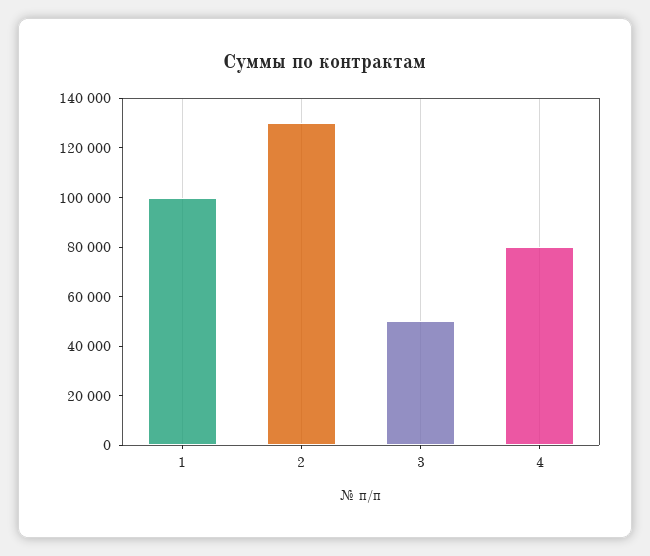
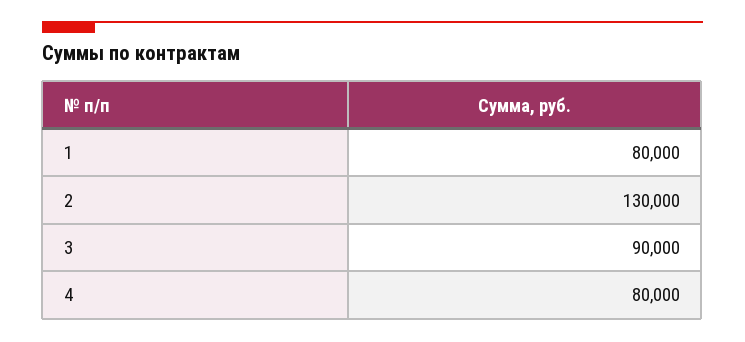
1: 100000 -> 80000
3: 50000 -> 90000

